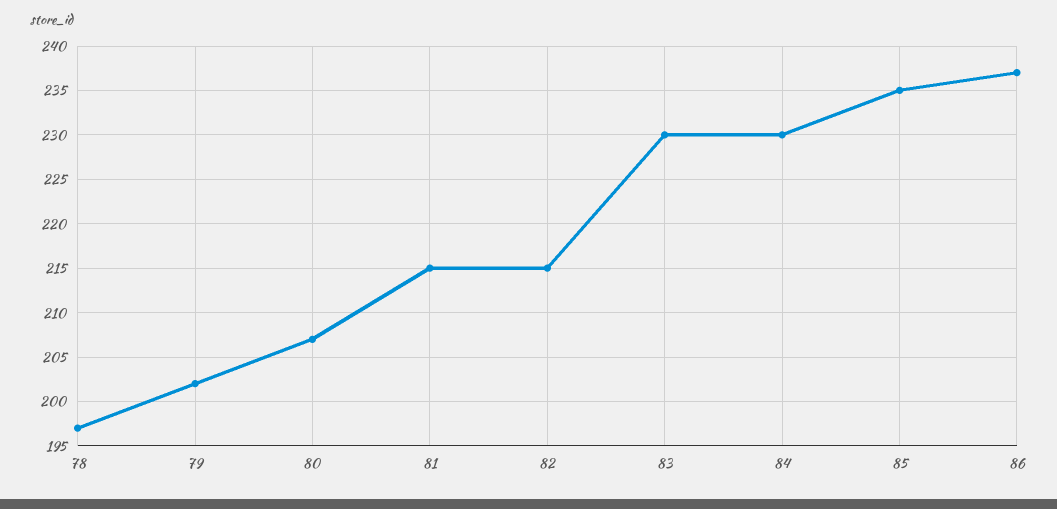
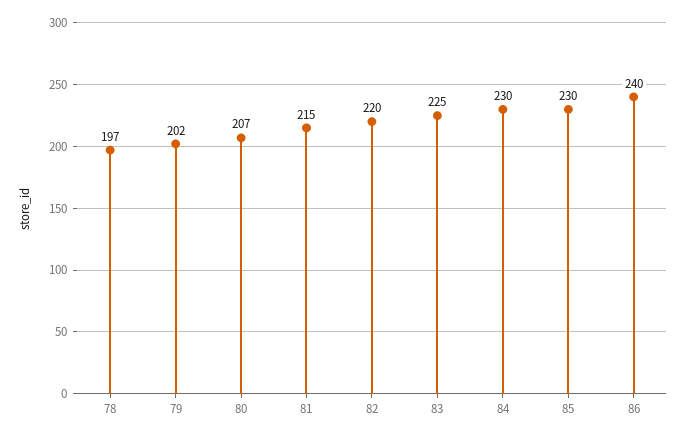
82: 215 -> 220
83: 230 -> 225
85: 235 -> 230
86: 237 -> 240

